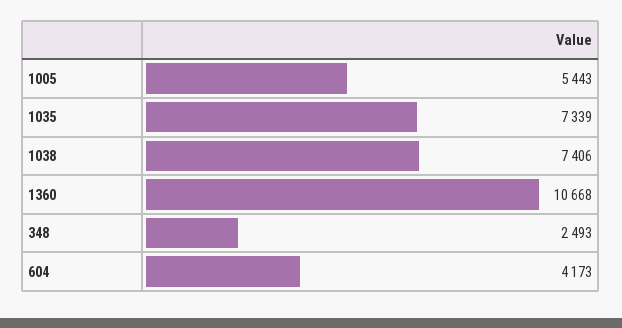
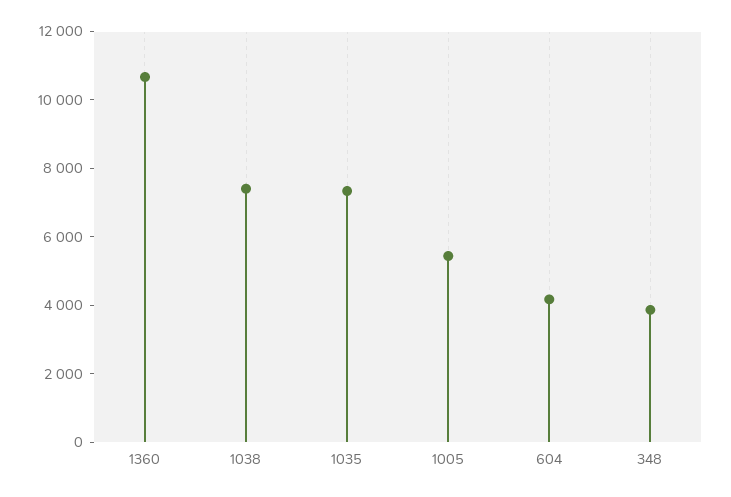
348: 2493 -> 4000

